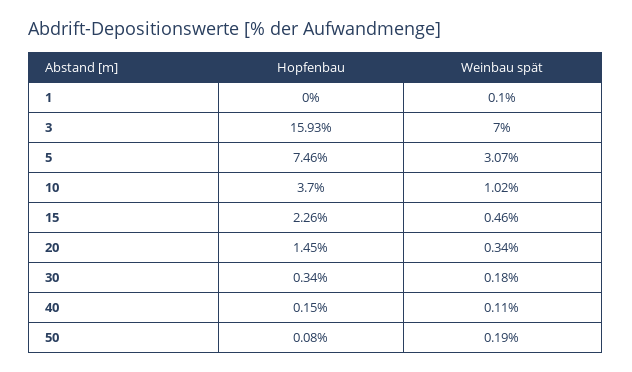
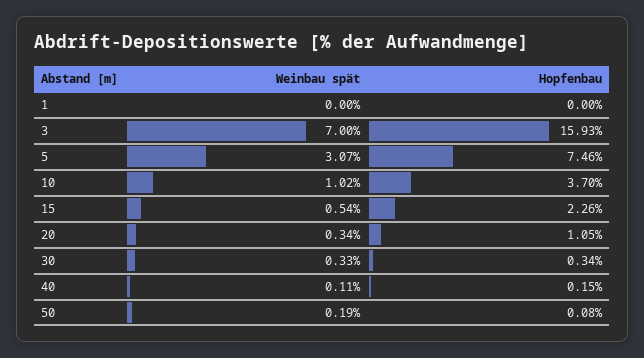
Weinbau spät, 1: 0.1 -> 0
Weinbau spät, 15: 0.46 -> 0.54
Hopfenbau, 20: 1.45 -> 1.05
Weinbau spät, 30: 0.18 -> 0.33

